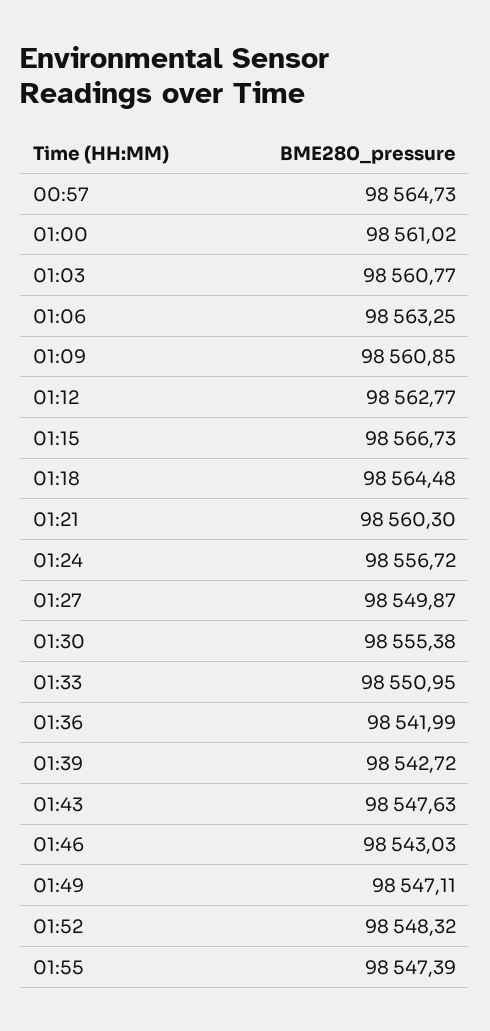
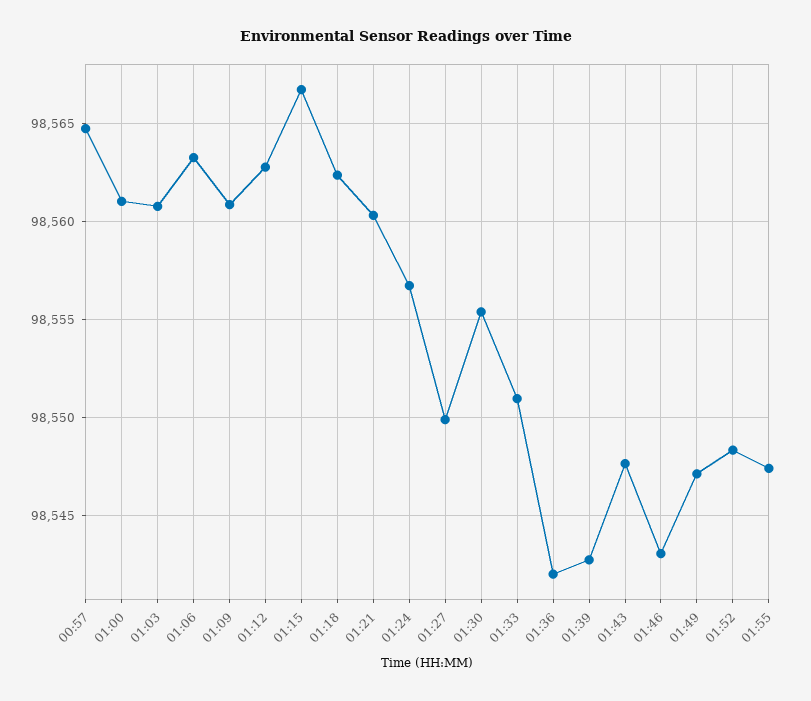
01:18: 98564.48 -> 98562.5

